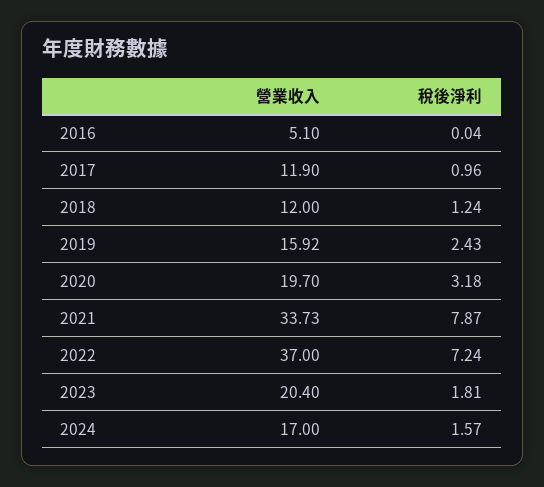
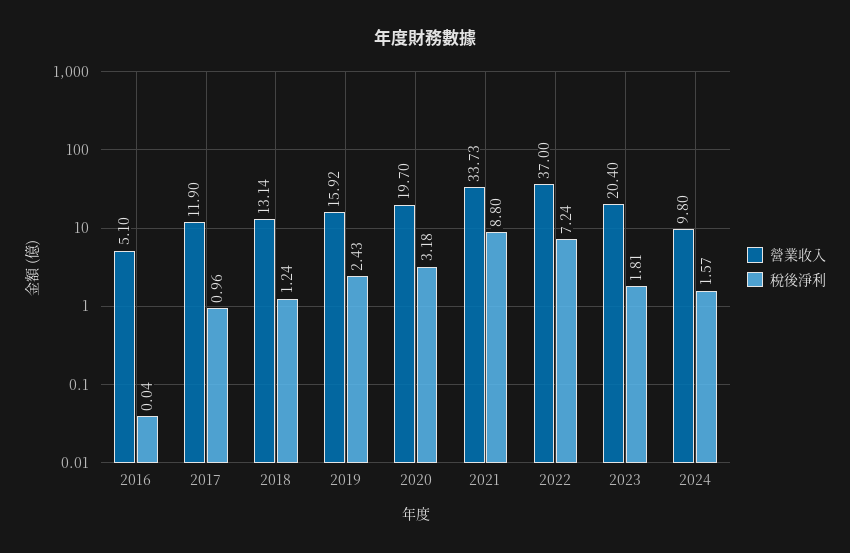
營業收入, 2018: 12 -> 13.14
稅後淨利, 2021: 7.87 -> 8.8
營業收入, 2024: 17 -> 9.8

